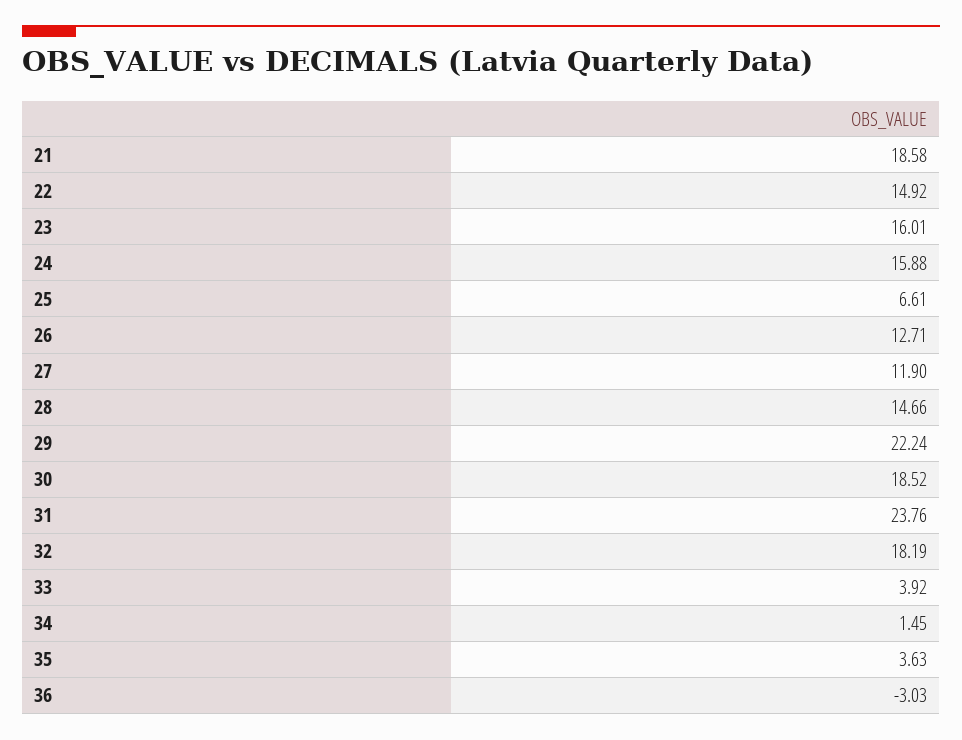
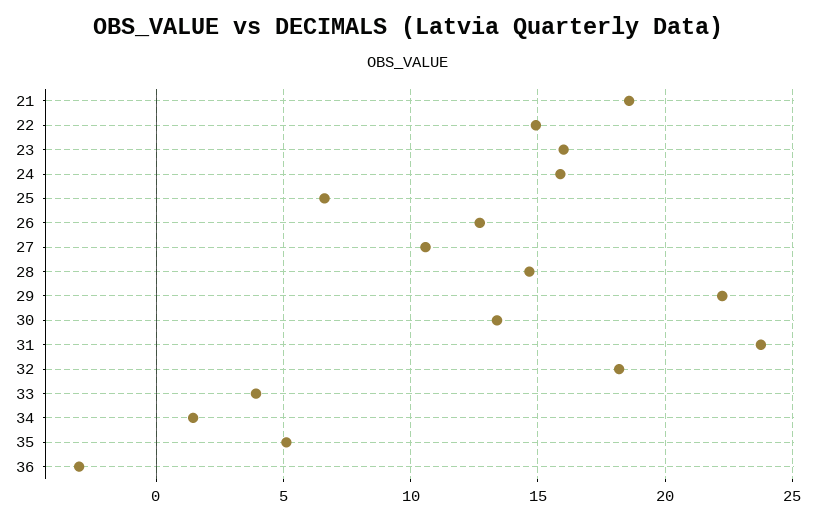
27: 11.9 -> 10.5
30: 18.52 -> 13.5
35: 3.63 -> 5

